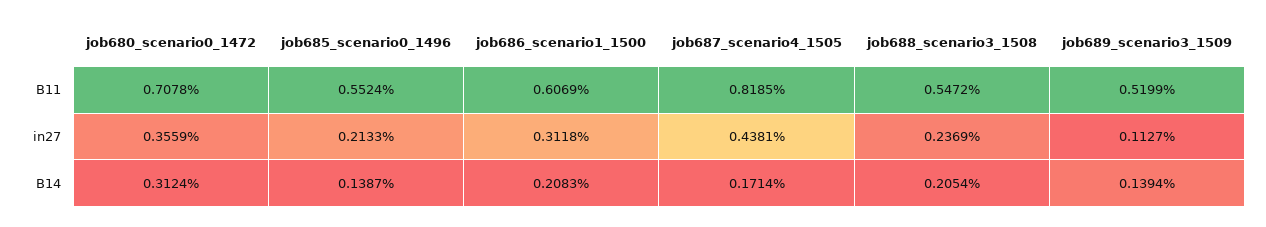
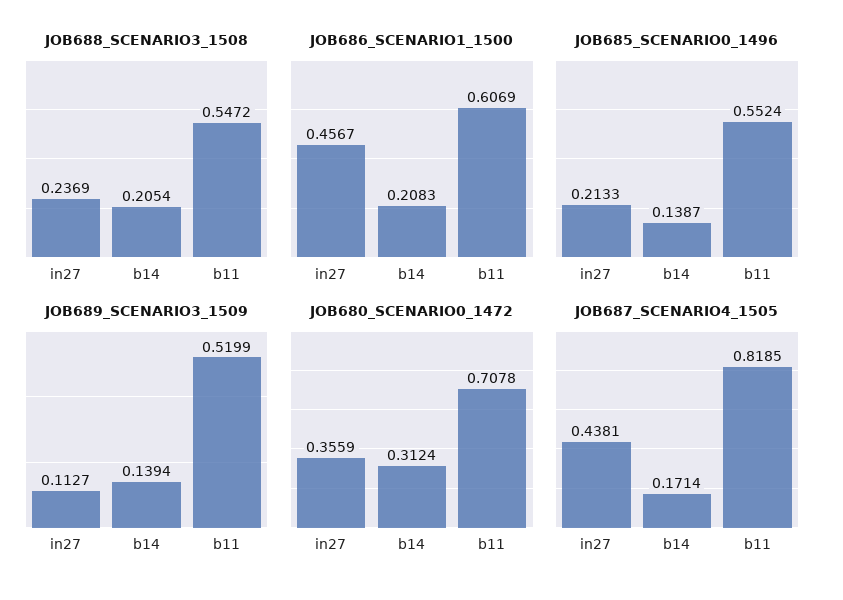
job686_scenario1_1500, in27: 0.3118 -> 0.4567

